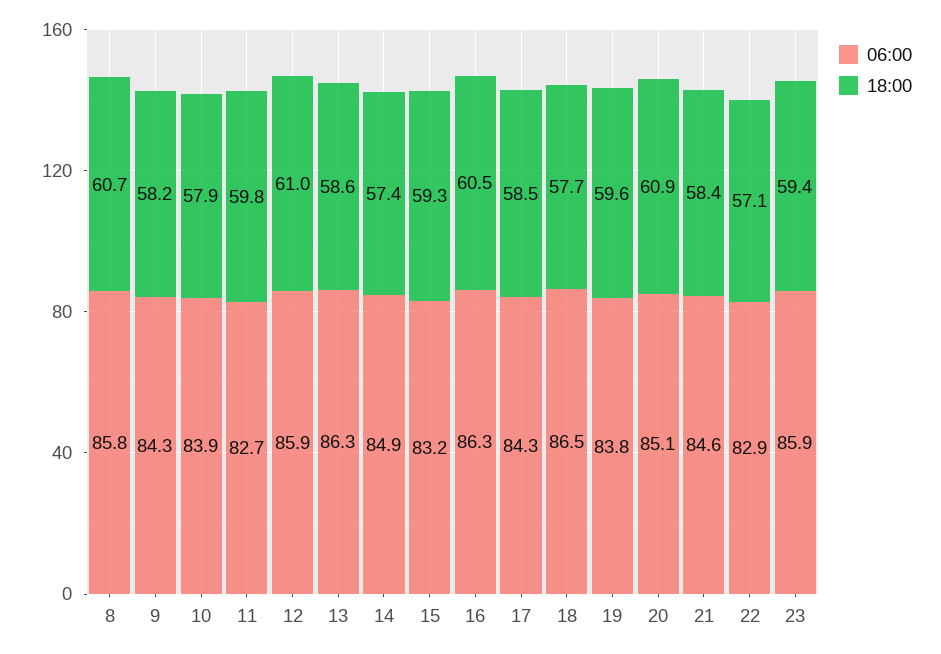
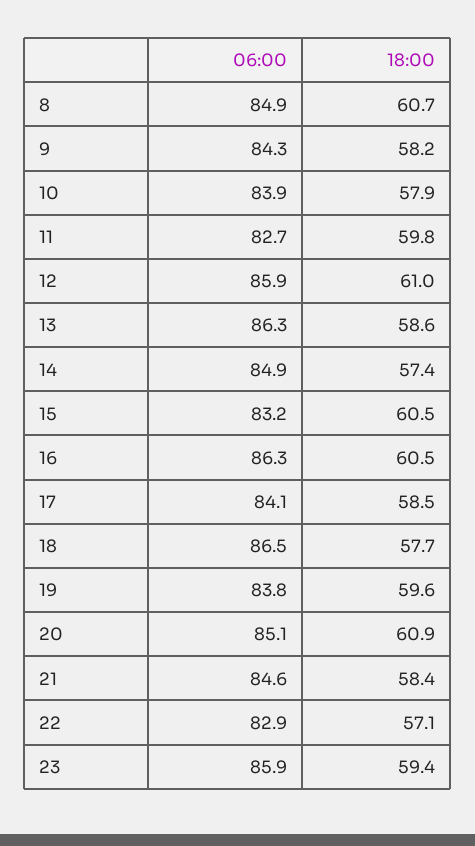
06:00, 8: 85.8 -> 84.9
18:00, 15: 59.3 -> 60.5
06:00, 17: 84.3 -> 84.1

